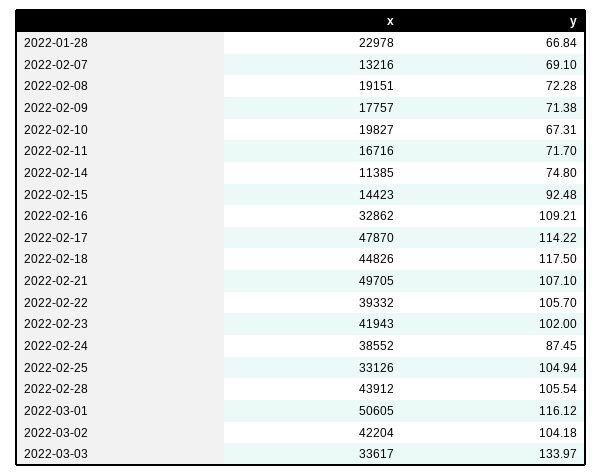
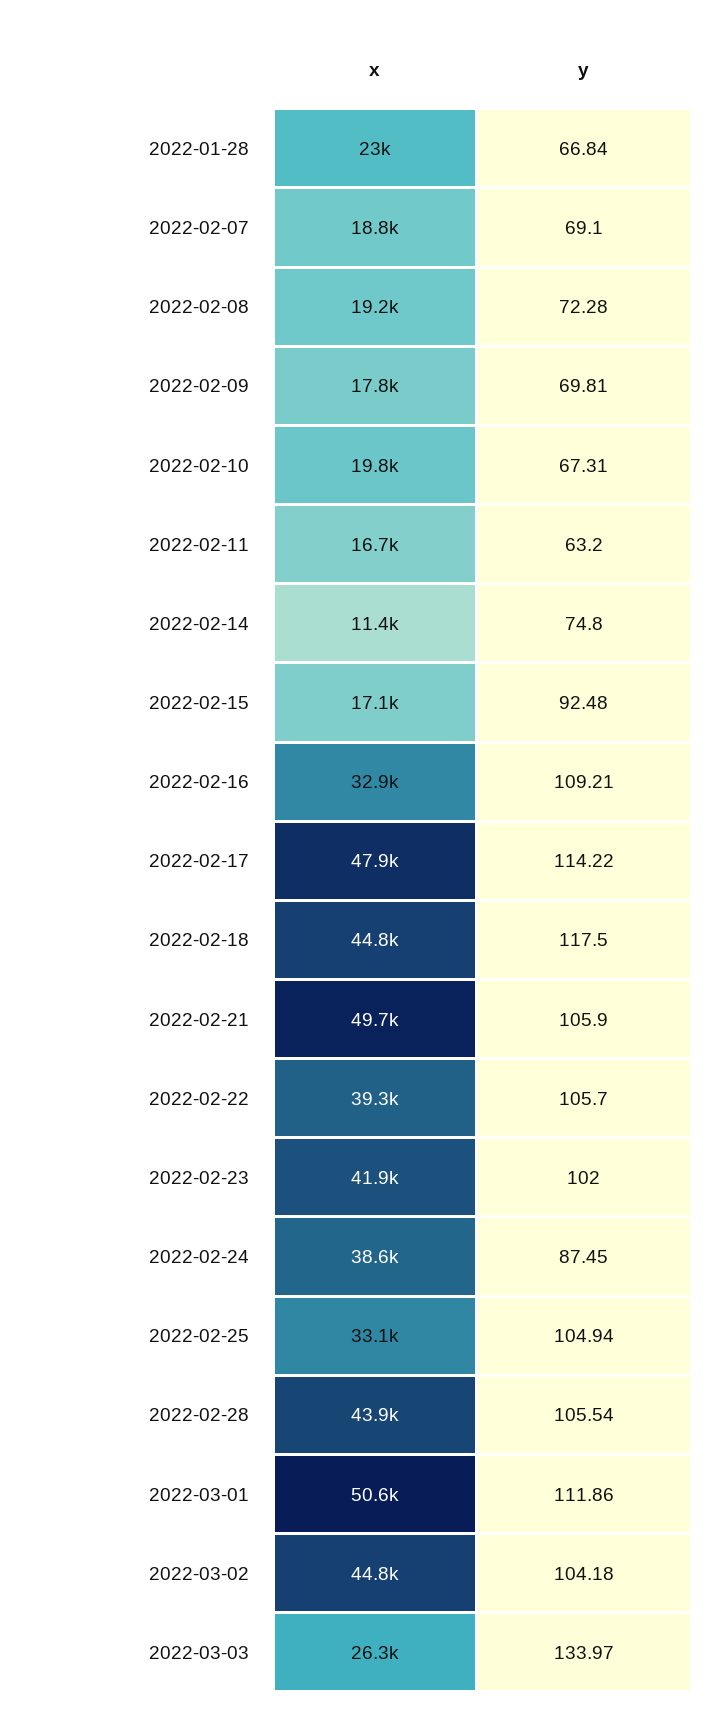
x, 2022-02-07: 13216 -> 18800
y, 2022-02-09: 71.38 -> 69.81
y, 2022-02-11: 71.7 -> 63.2
x, 2022-02-15: 14423 -> 17100
y, 2022-02-21: 107.1 -> 105.9
y, 2022-03-01: 116.12 -> 111.86
x, 2022-03-02: 42204 -> 44800
x, 2022-03-03: 33617 -> 26300

